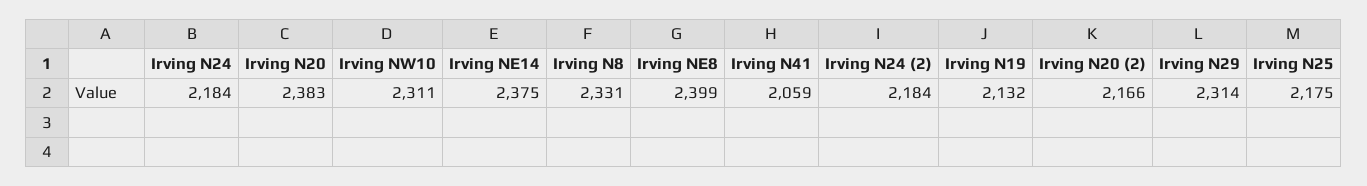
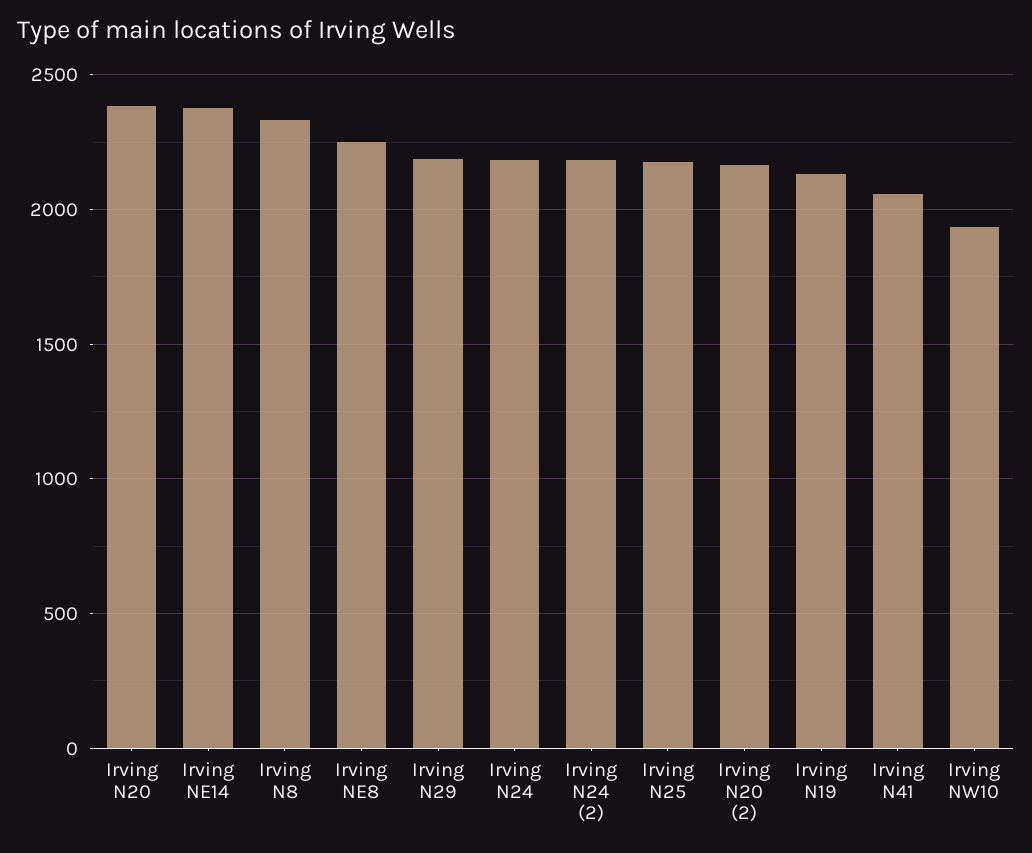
Irving NW10: 2311 -> 1950
Irving NE8: 2399 -> 2250
Irving N29: 2314 -> 2200

